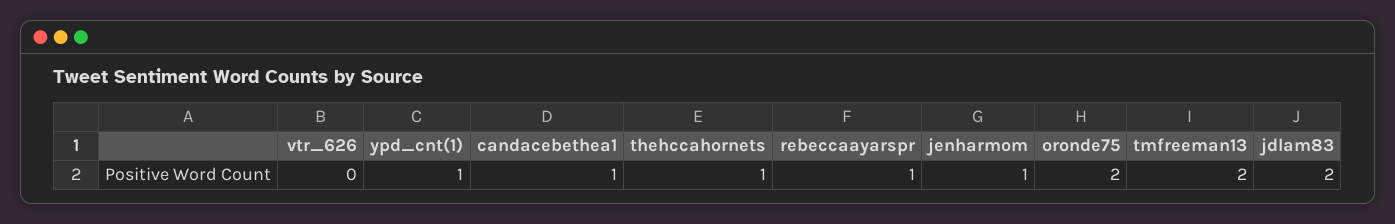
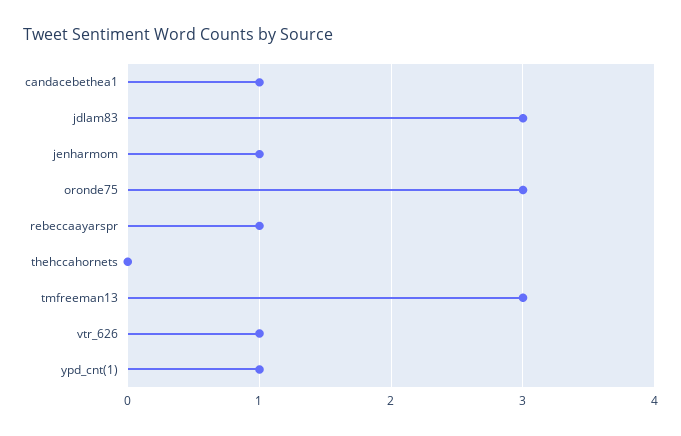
vtr_626: 0 -> 1
thehccahornets: 1 -> 0
oronde75: 2 -> 3
tmfreeman13: 2 -> 3
jdlam83: 2 -> 3

